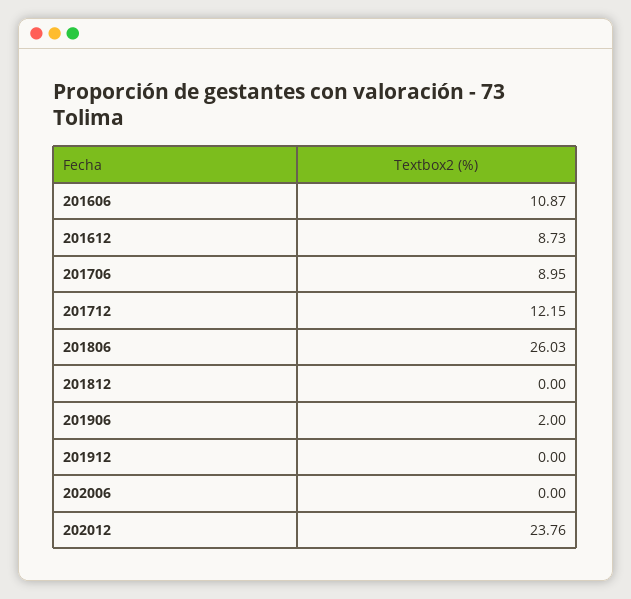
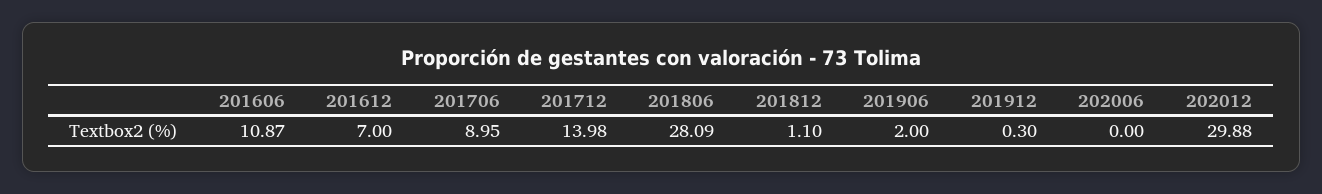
201612: 8.73 -> 7
201712: 12.15 -> 13.98
201806: 26.03 -> 28.09
201812: 0 -> 1.1
201912: 0 -> 0.3
202012: 23.76 -> 29.88

